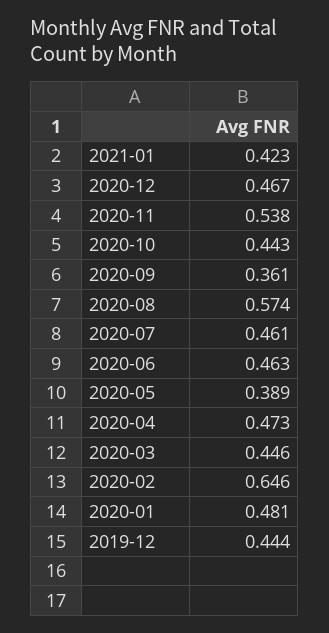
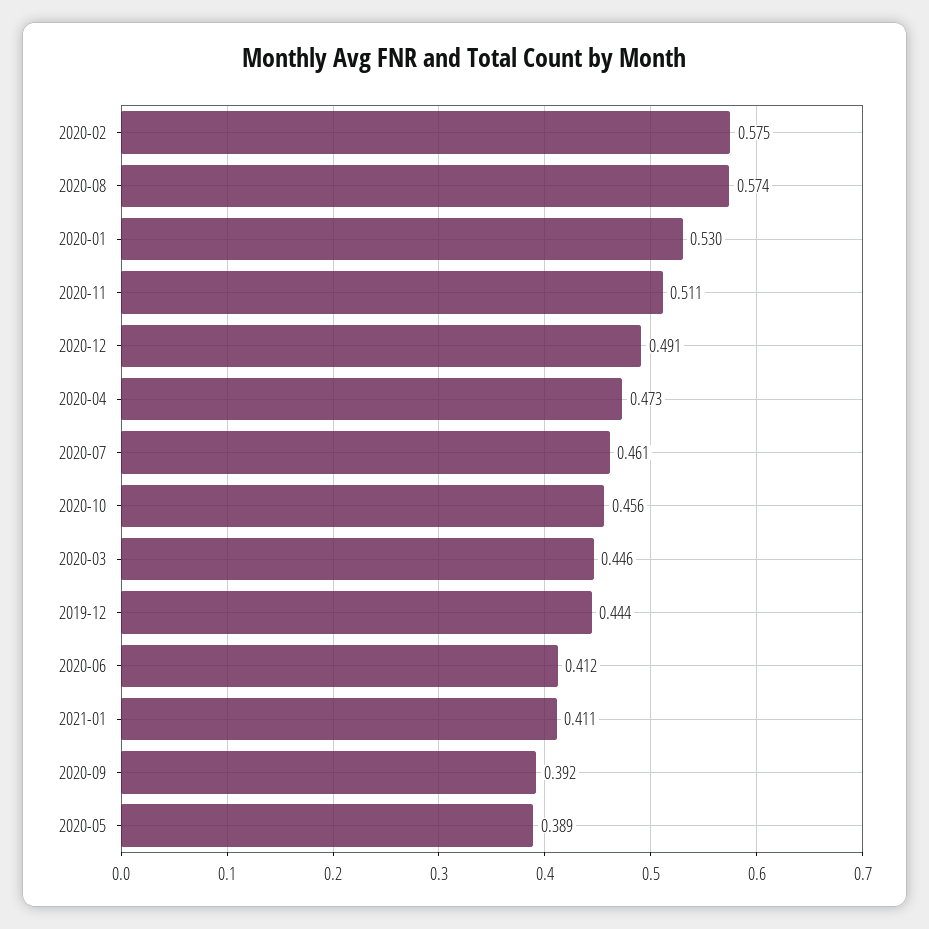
2021-01: 0.423 -> 0.411
2020-12: 0.467 -> 0.491
2020-11: 0.538 -> 0.511
2020-10: 0.443 -> 0.456
2020-09: 0.361 -> 0.392
2020-06: 0.463 -> 0.412
2020-02: 0.646 -> 0.575
2020-01: 0.481 -> 0.53

